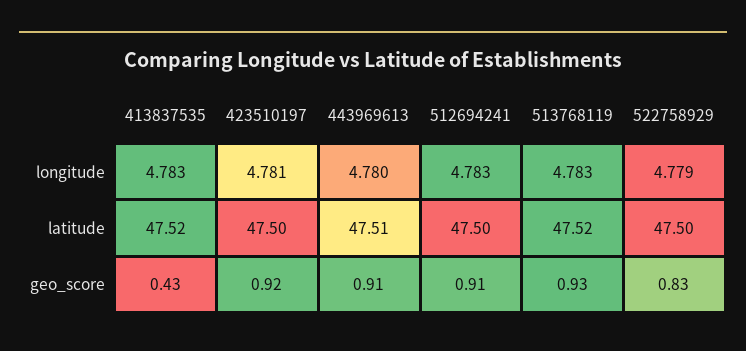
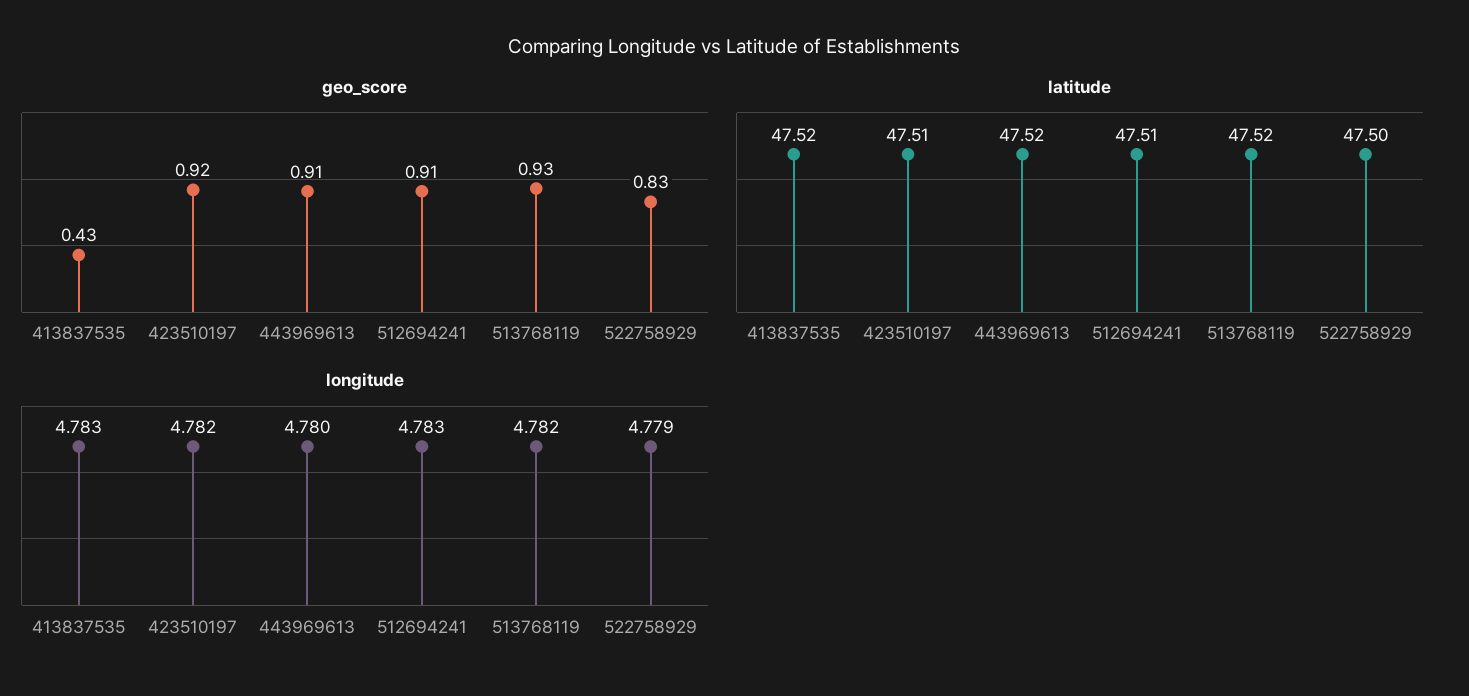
longitude, 423510197: 4.781 -> 4.782
longitude, 513768119: 4.783 -> 4.782
latitude, 423510197: 47.5 -> 47.51
latitude, 443969613: 47.51 -> 47.52
latitude, 512694241: 47.5 -> 47.51

